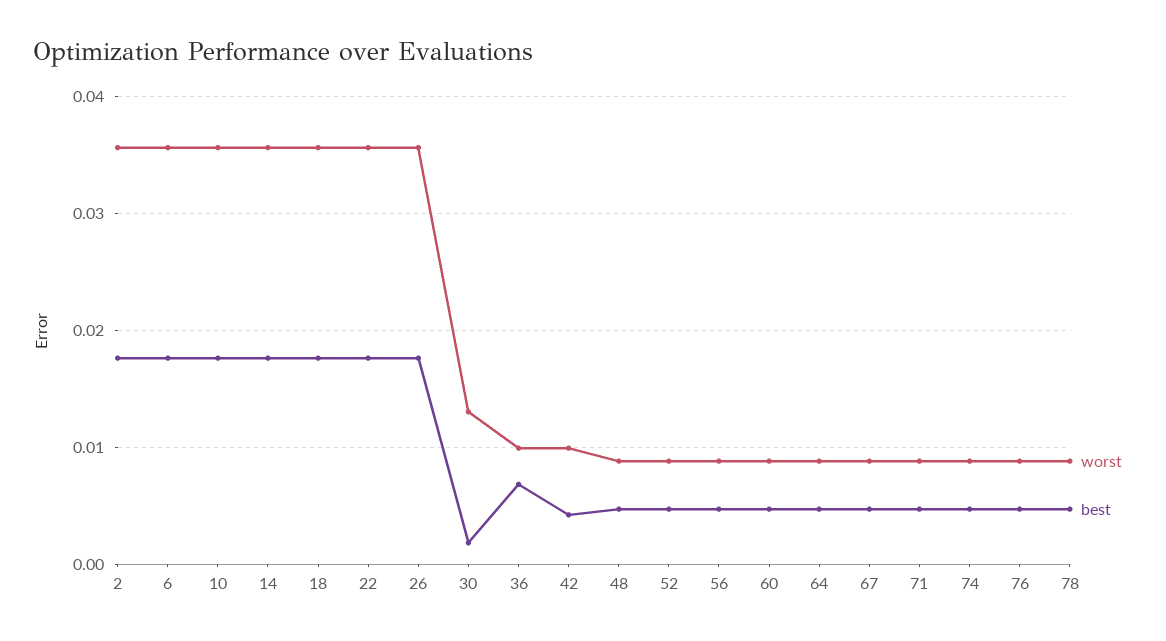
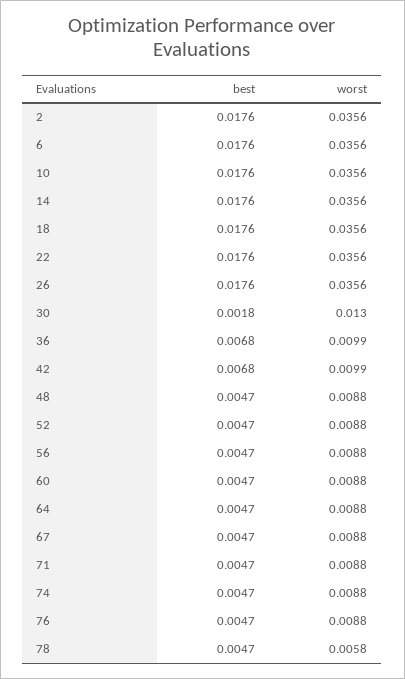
best, 42: 0.004 -> 0.0068
worst, 78: 0.009 -> 0.0058

